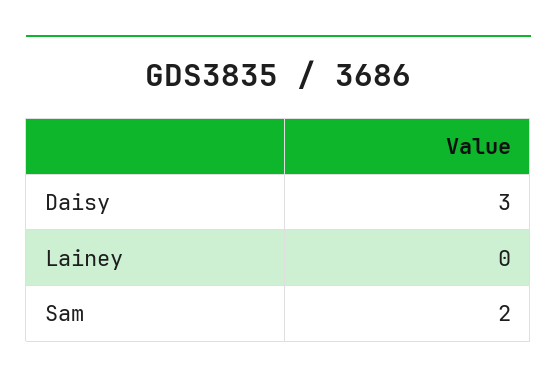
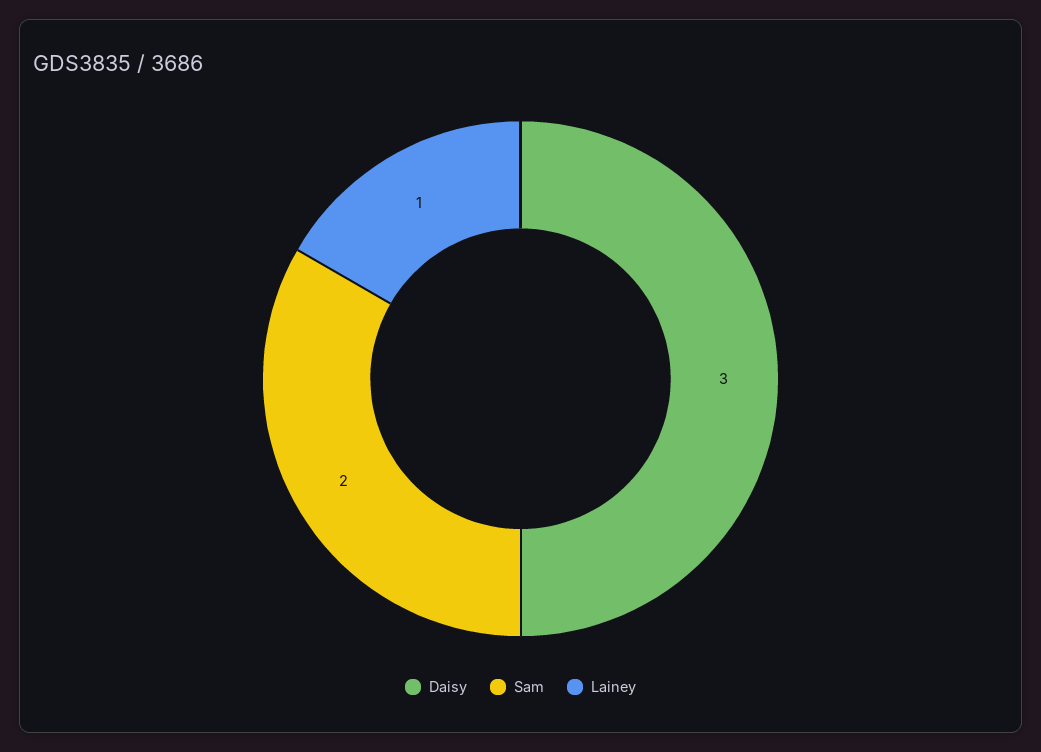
Lainey: 0 -> 1

